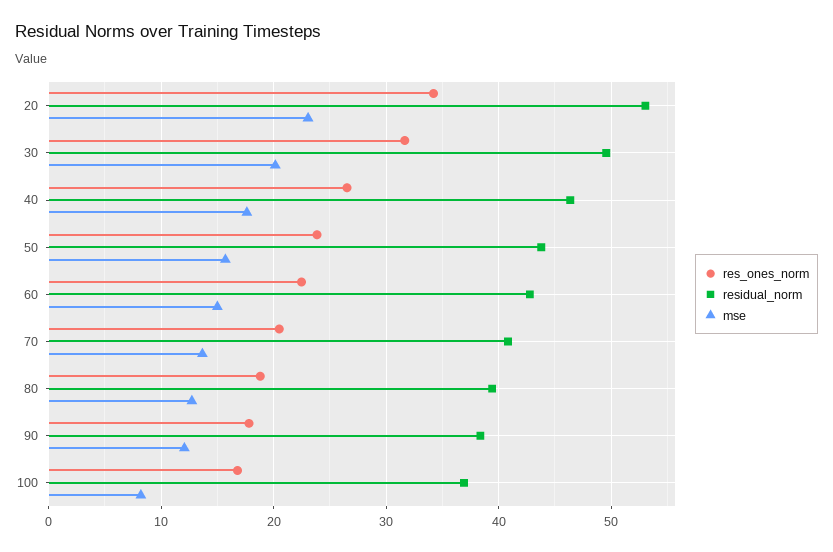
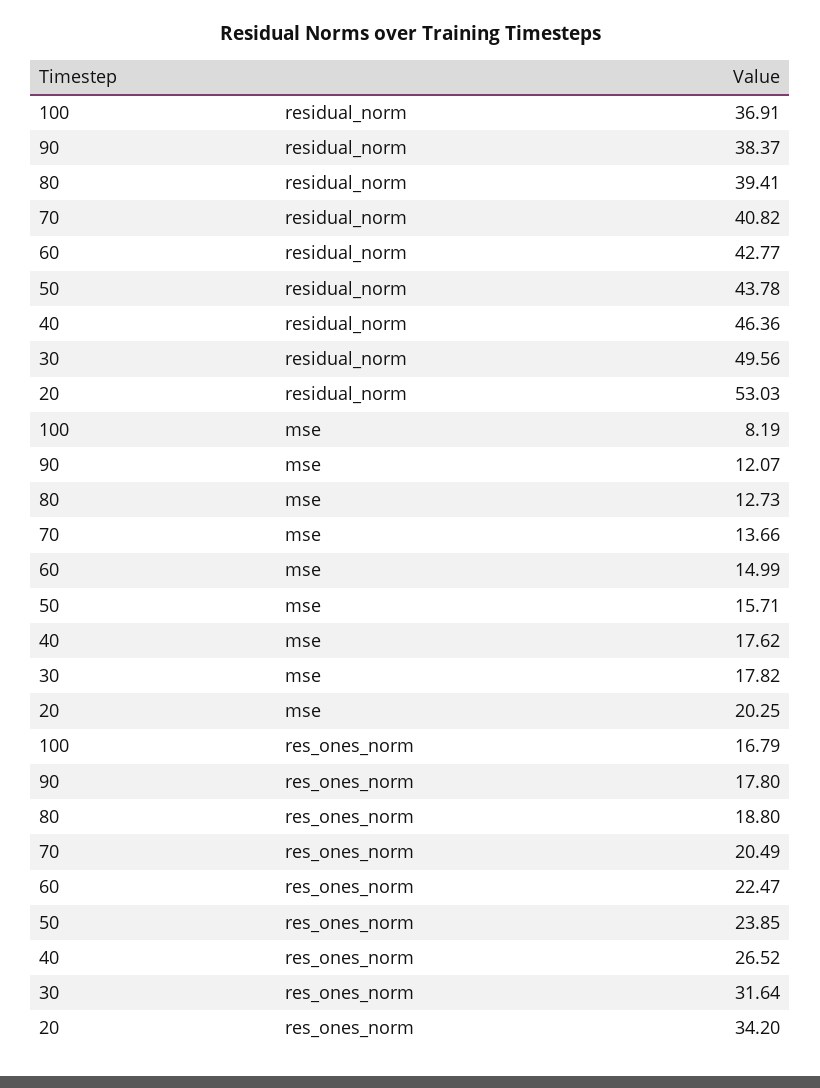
mse, 20: 23 -> 20.25
mse, 30: 20 -> 17.82

